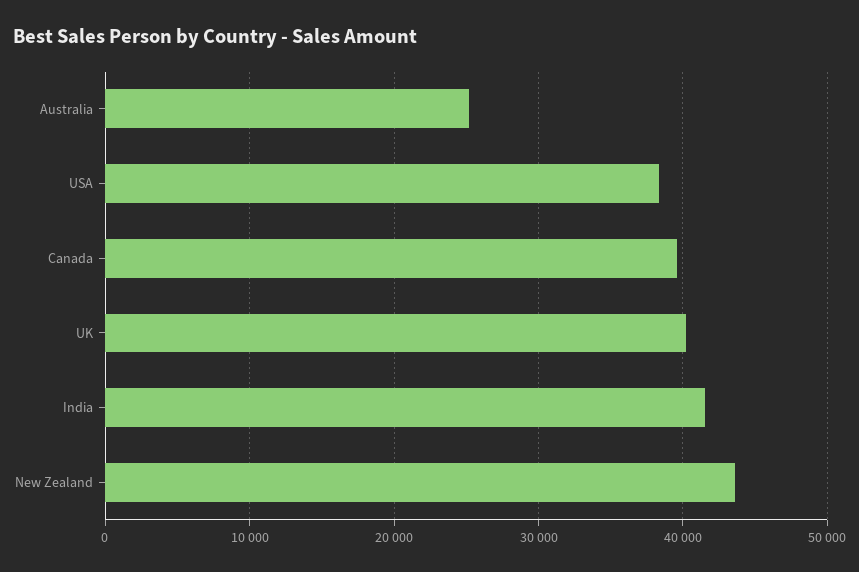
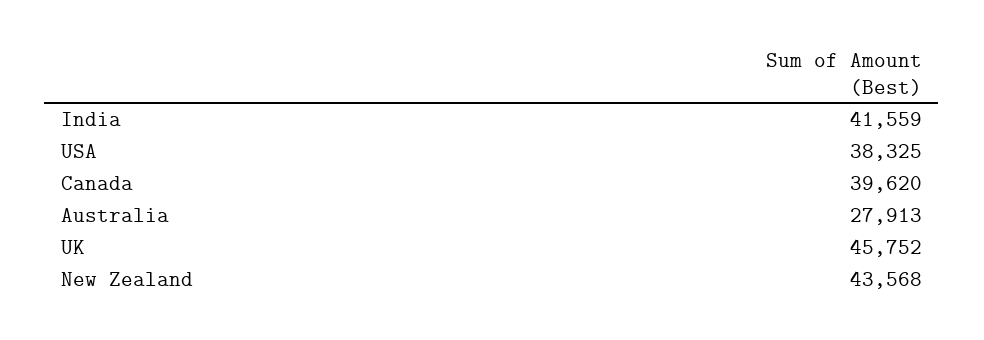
Australia: 25000 -> 27913
UK: 40000 -> 45752

